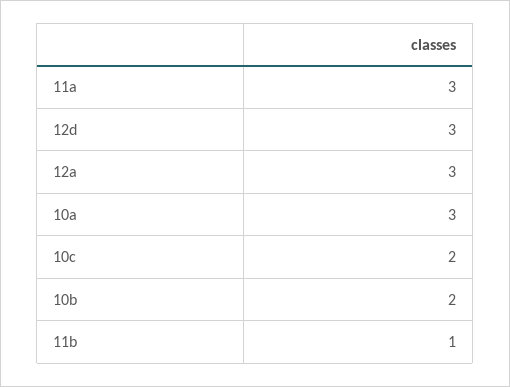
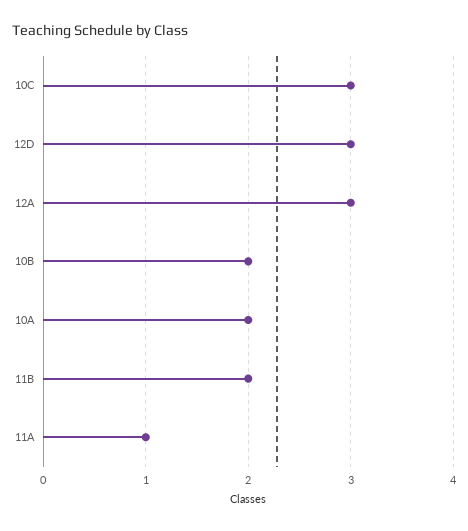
11a: 3 -> 1
10a: 3 -> 2
10c: 2 -> 3
11b: 1 -> 2

